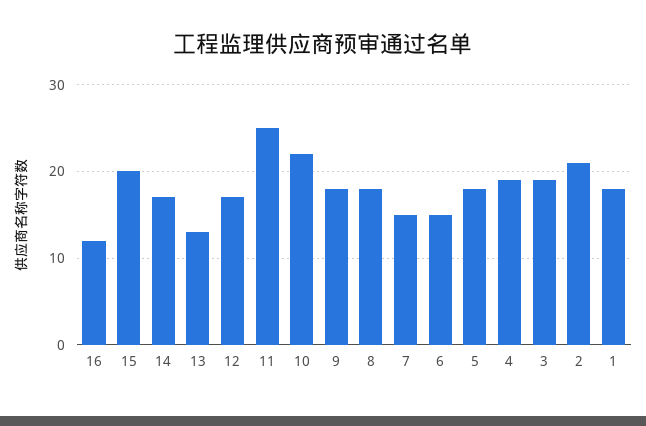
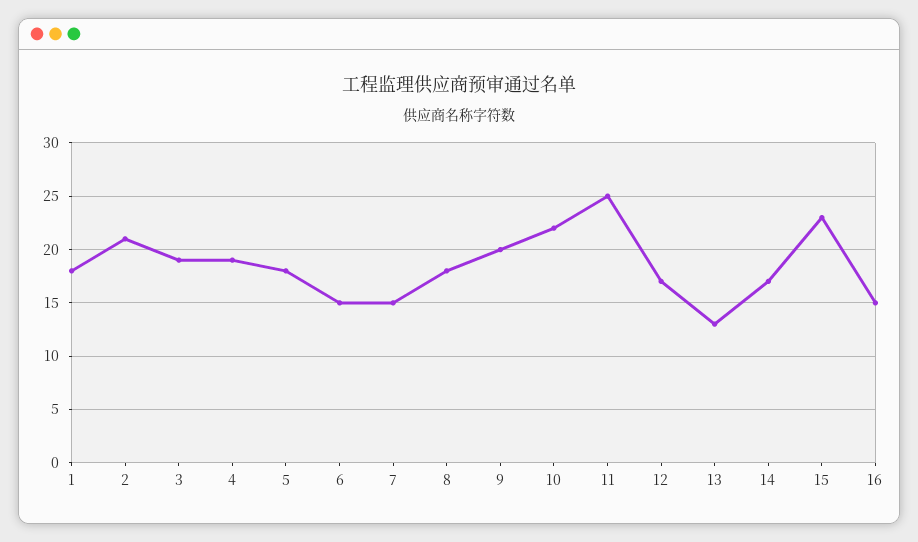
16: 12 -> 15
15: 20 -> 23
9: 18 -> 20

